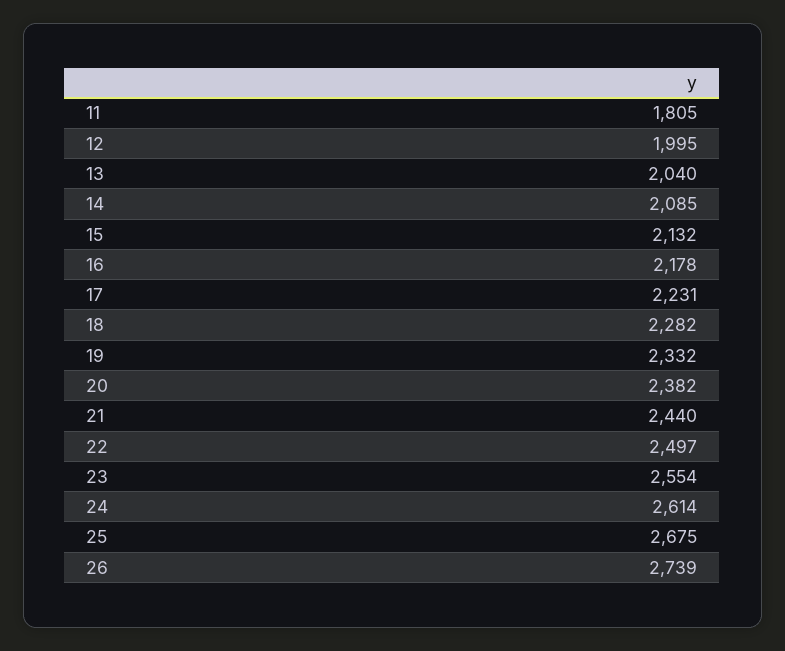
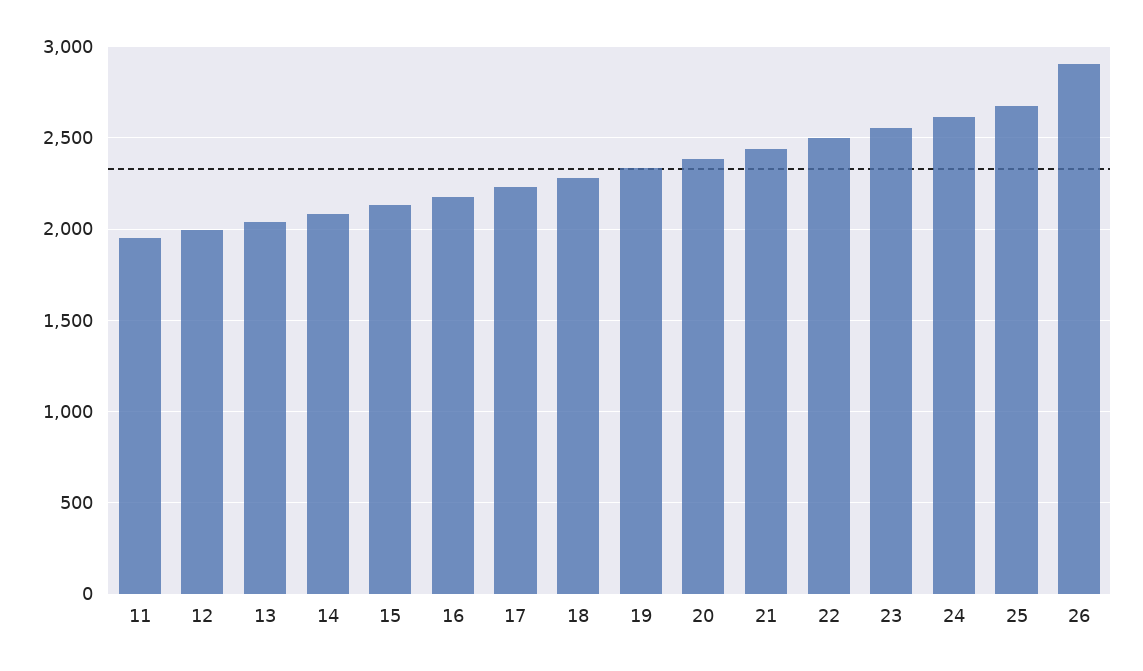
11: 1805 -> 1950
26: 2739 -> 2900

